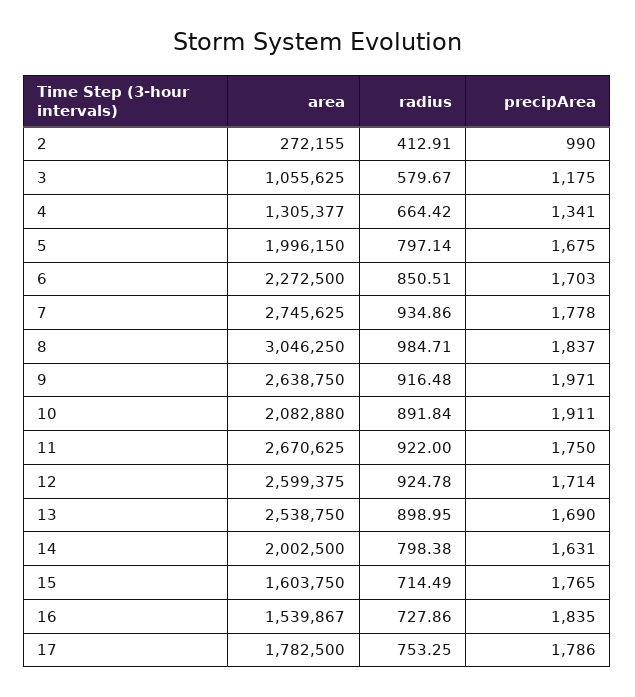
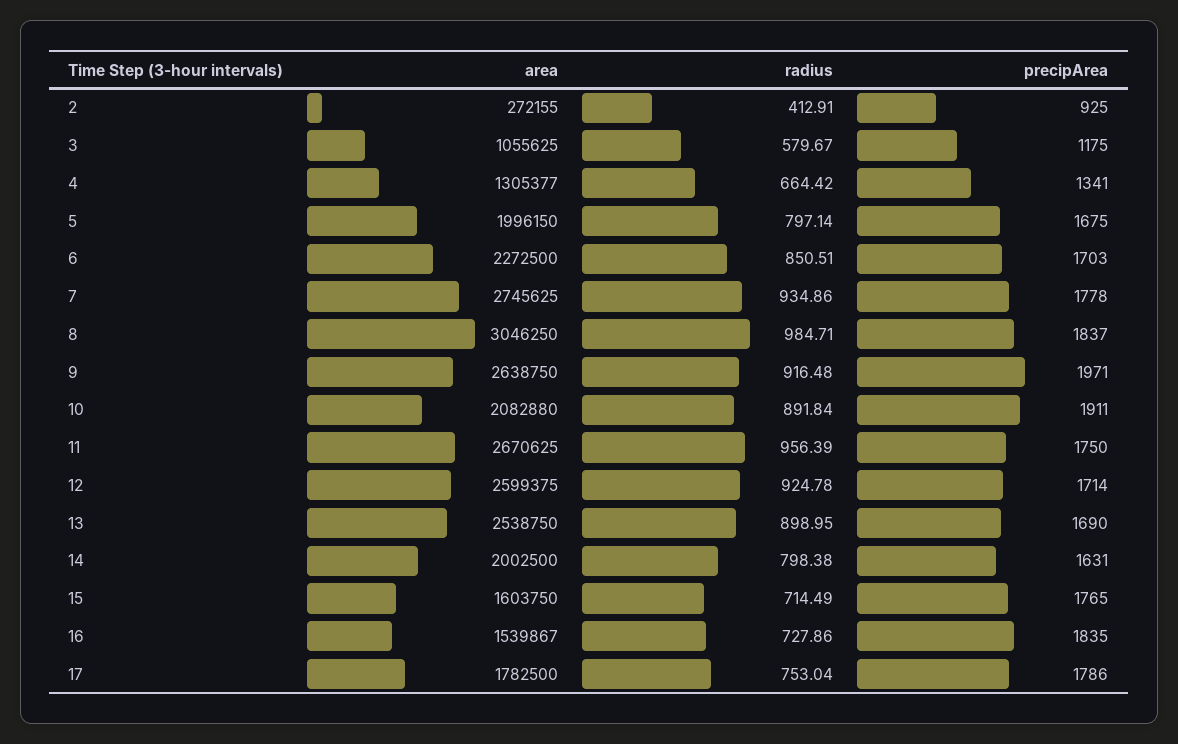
precipArea, 2: 990 -> 925
radius, 11: 922 -> 956.39
radius, 17: 753.25 -> 753.04

